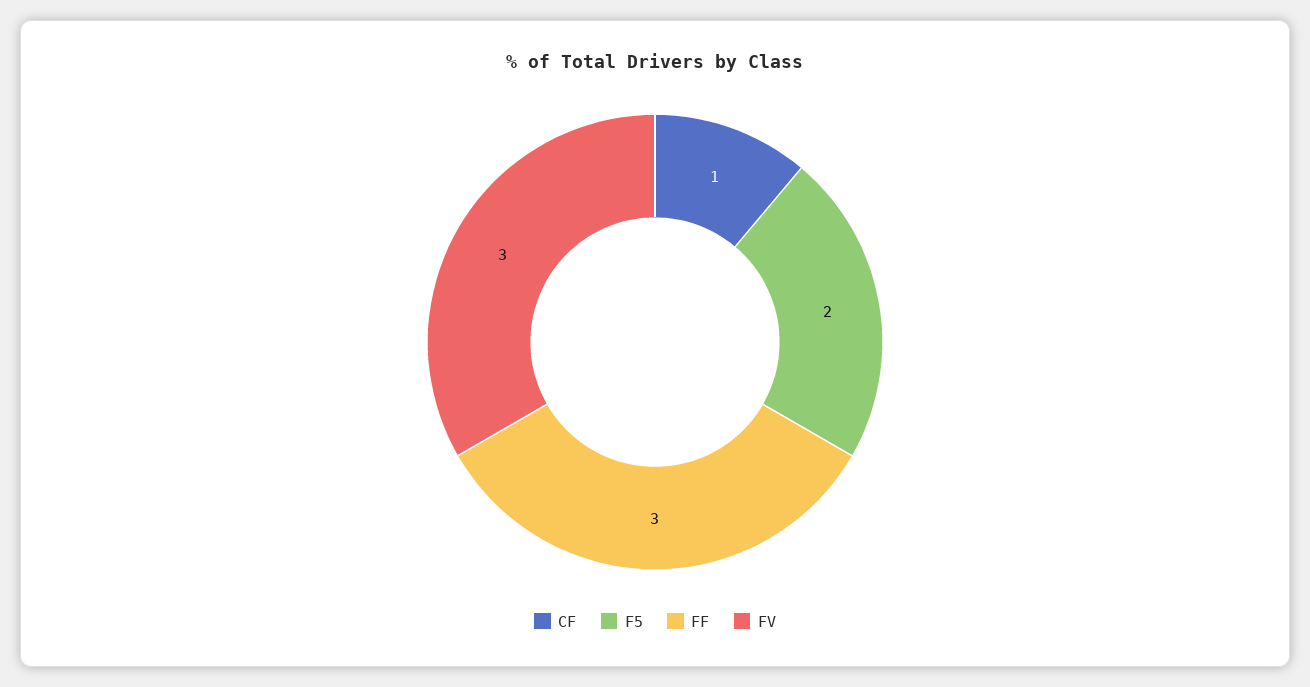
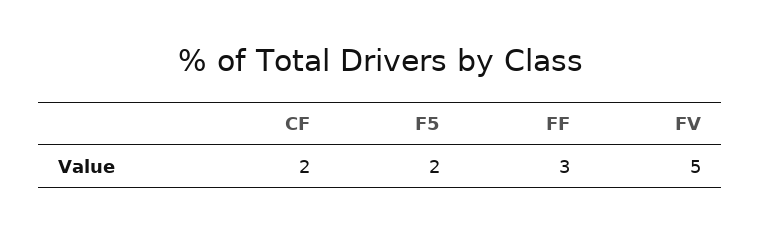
CF: 1 -> 2
FV: 3 -> 5

